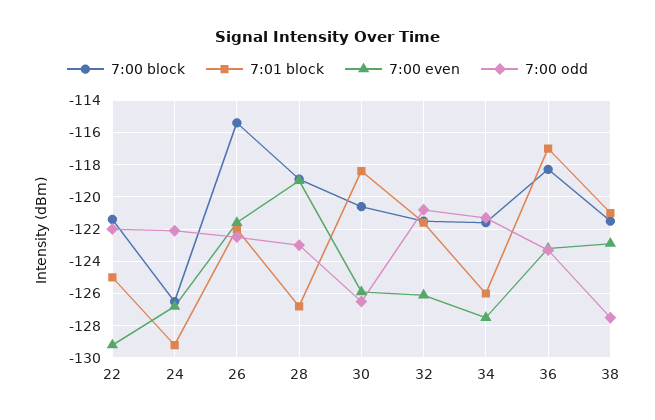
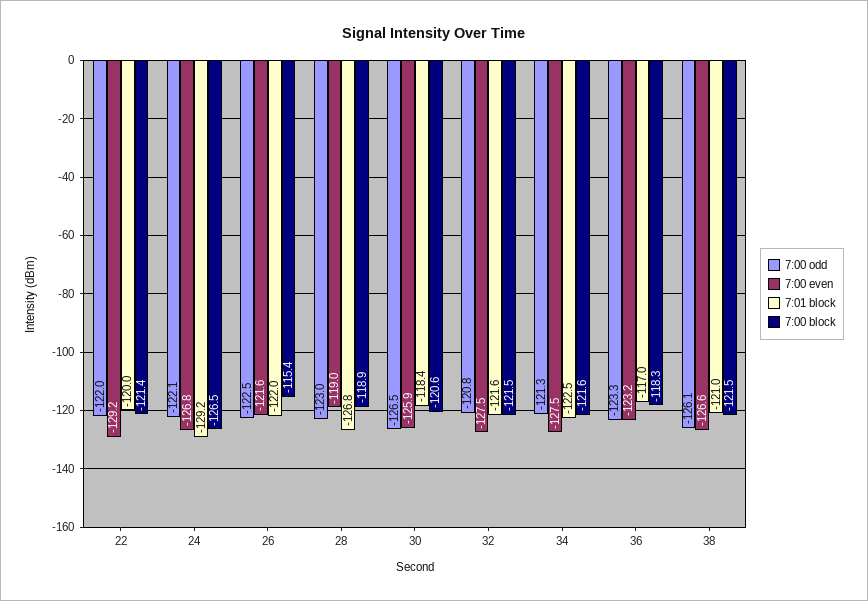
7:01 block, 22: -125 -> -120
7:00 even, 32: -126 -> -127.5
7:01 block, 34: -126 -> -122.5
7:00 even, 38: -123 -> -126.6
7:00 odd, 38: -127.5 -> -126.1

